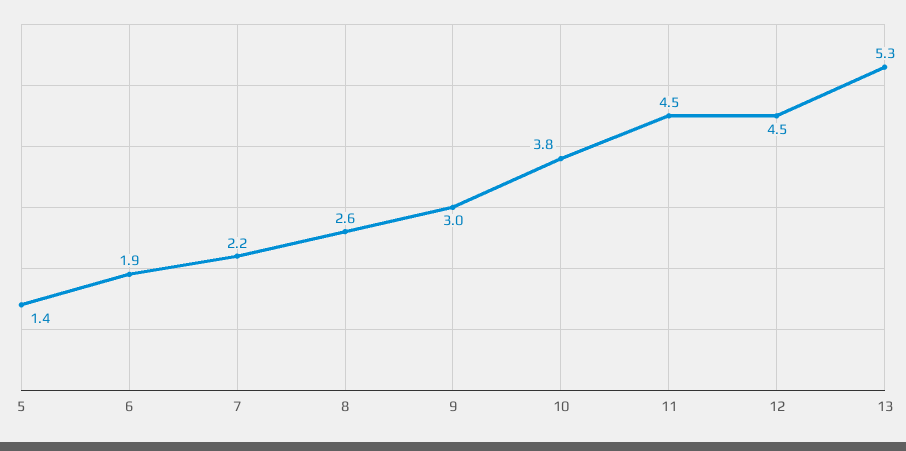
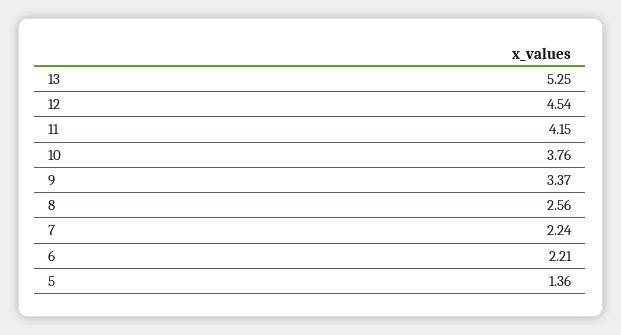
6: 1.9 -> 2.21
9: 3 -> 3.37
11: 4.5 -> 4.15

